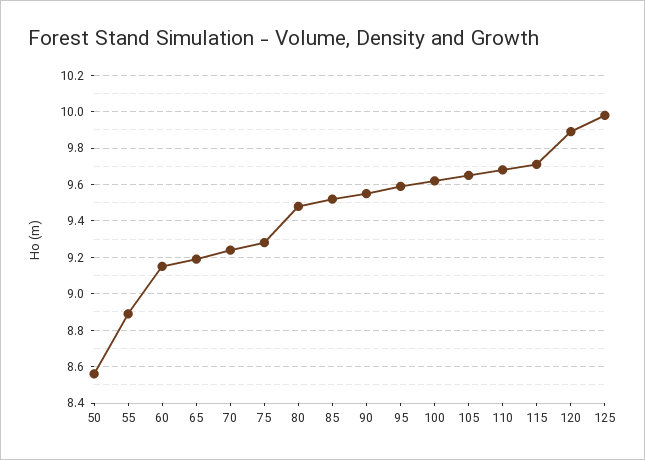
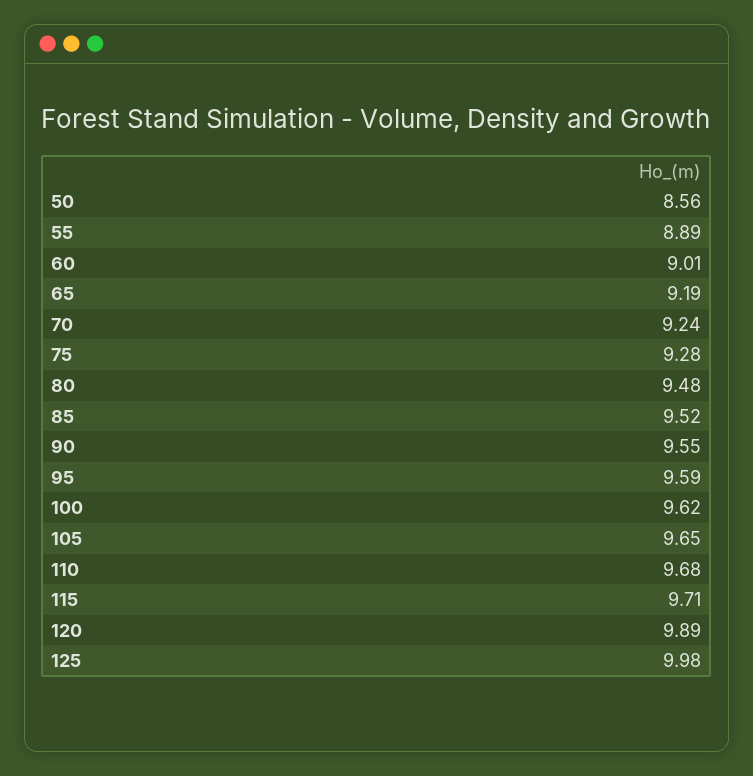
60: 9.15 -> 9.01

